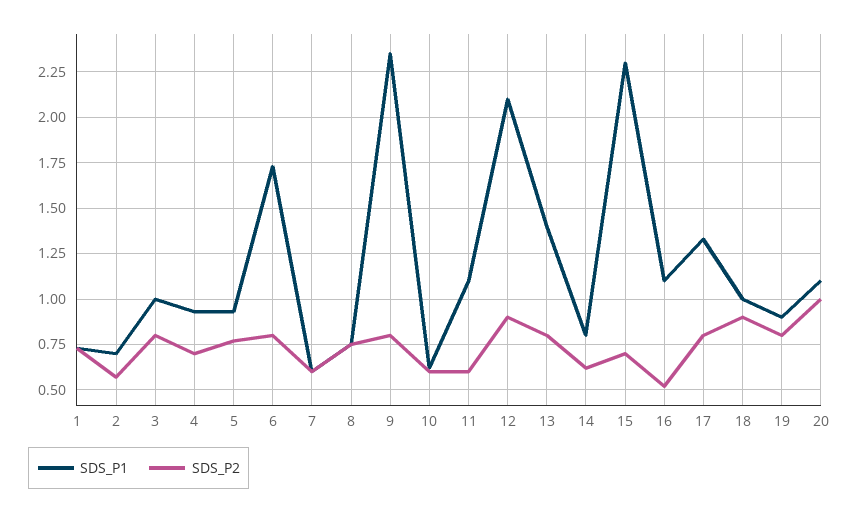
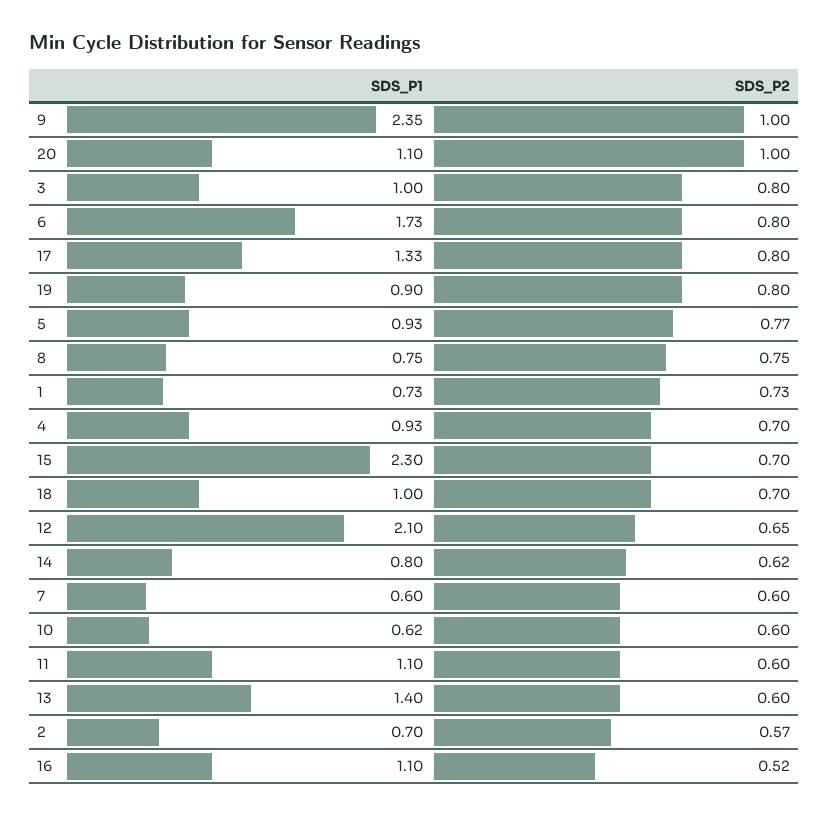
SDS_P2, 9: 0.8 -> 1
SDS_P2, 12: 0.9 -> 0.65
SDS_P2, 13: 0.8 -> 0.6
SDS_P2, 18: 0.9 -> 0.7

